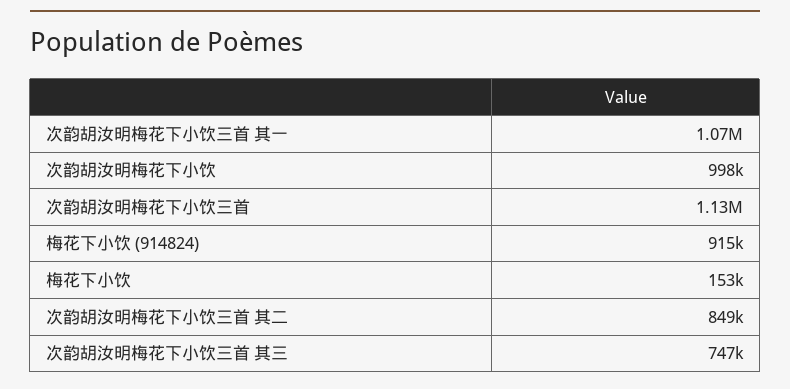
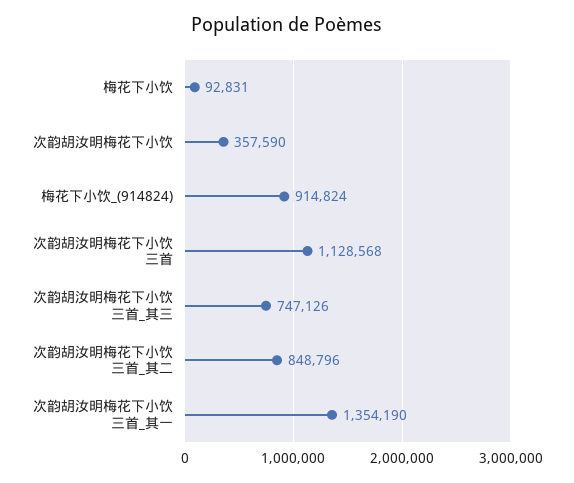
次韵胡汝明梅花下小饮三首 其一: 1070000 -> 1354190
次韵胡汝明梅花下小饮: 998000 -> 357590
梅花下小饮: 153000 -> 92831

